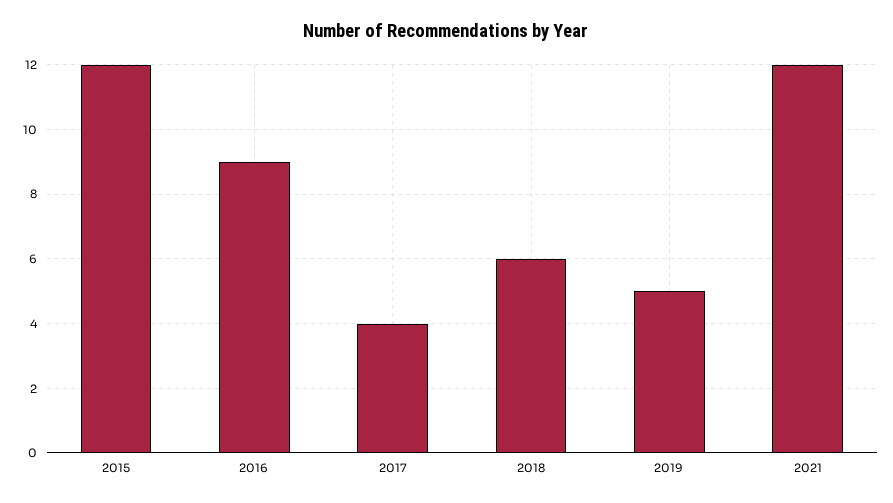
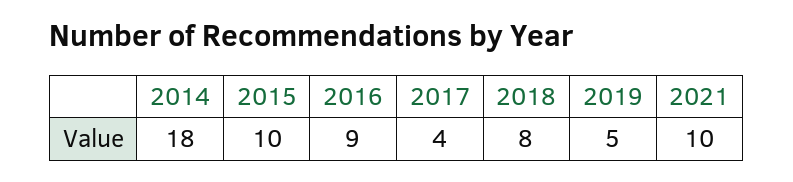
2015: 12 -> 10
2018: 6 -> 8
2021: 12 -> 10
2014: none -> 18

